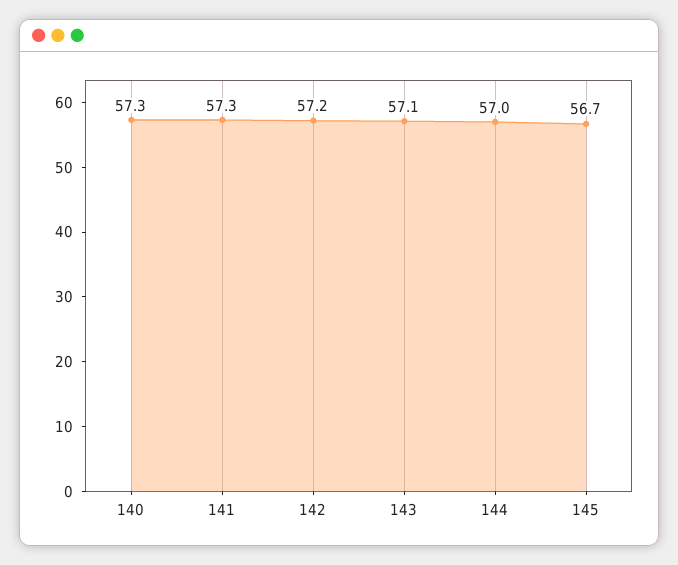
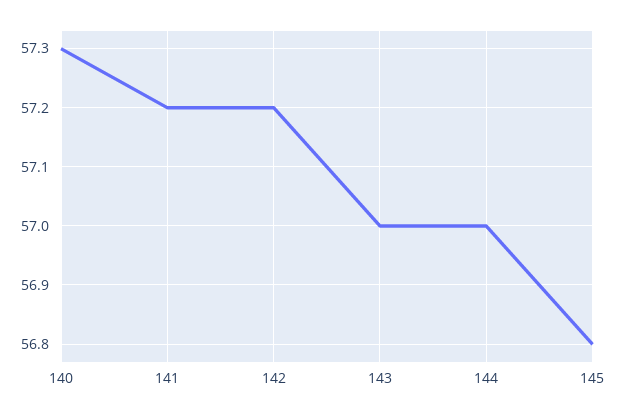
141: 57.3 -> 57.2
143: 57.1 -> 57
145: 56.7 -> 56.8

